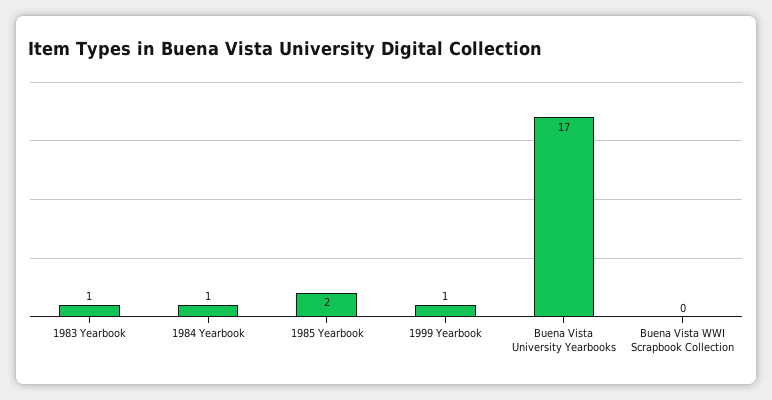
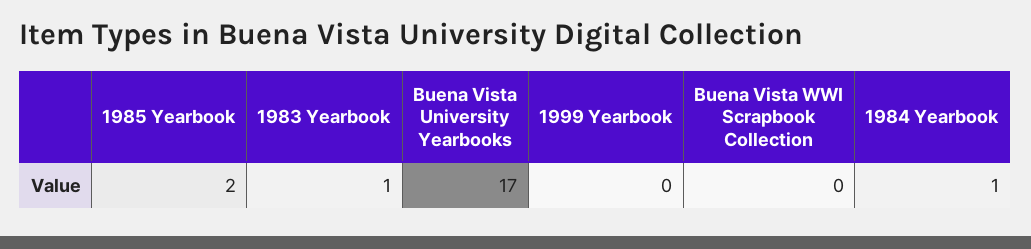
1999 Yearbook: 1 -> 0

